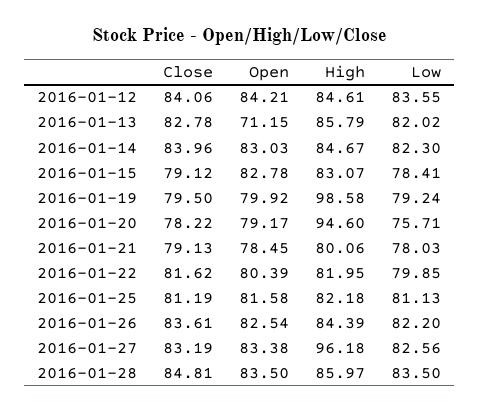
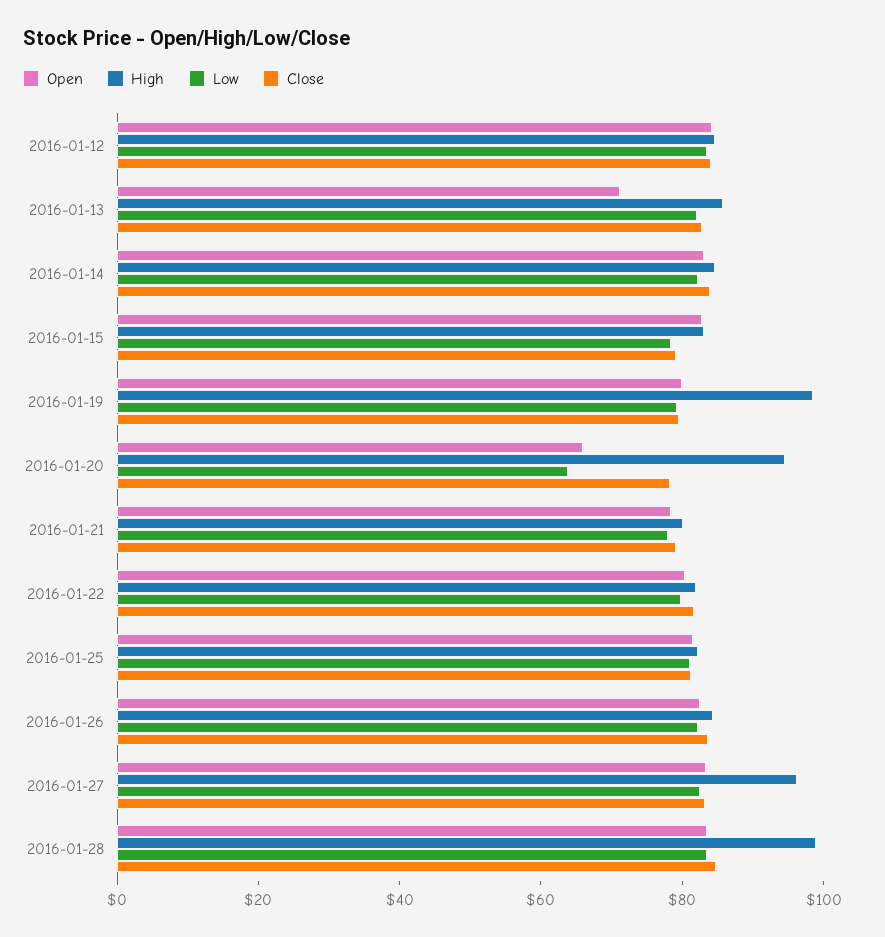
Open, 2016-01-20: 79.17 -> 65
Low, 2016-01-20: 75.71 -> 65
High, 2016-01-28: 85.97 -> 100

